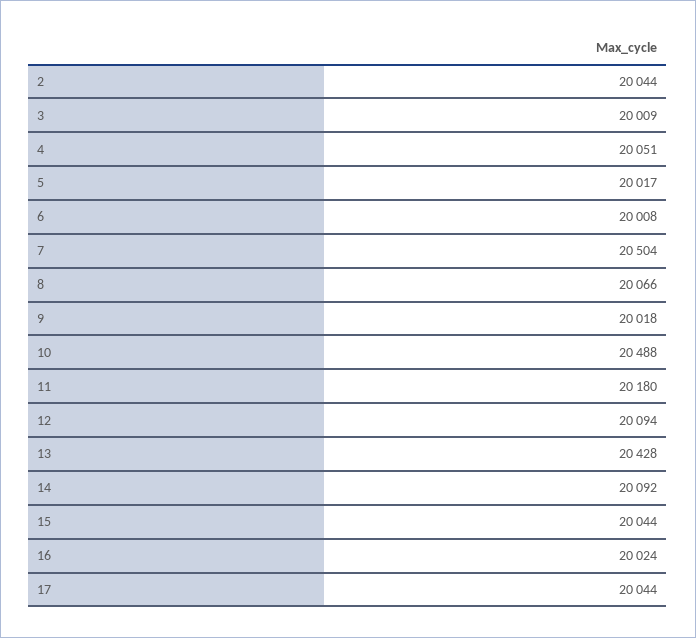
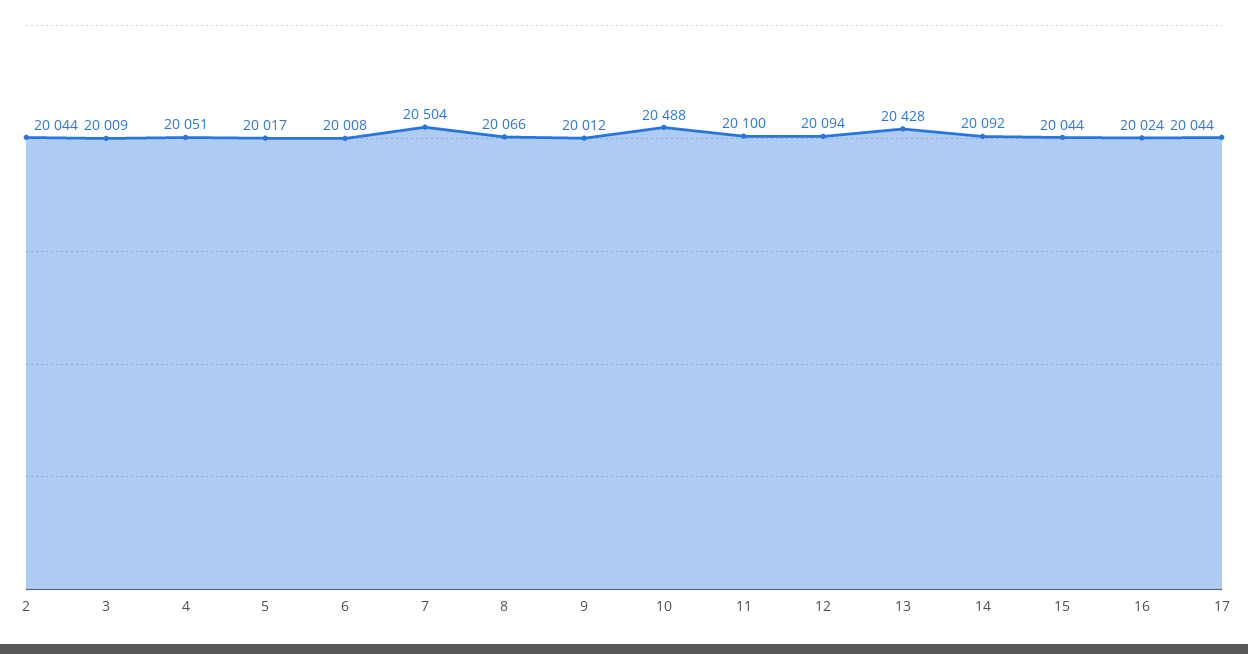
9: 20018 -> 20012
11: 20180 -> 20100

